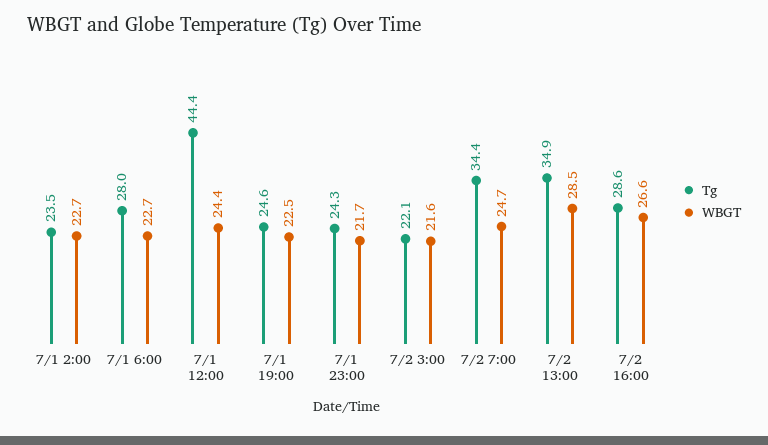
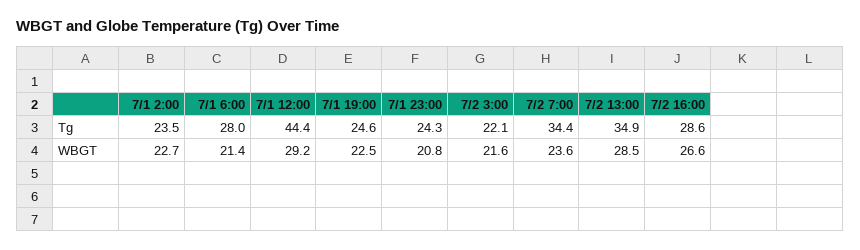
WBGT, 7/1 6:00: 22.7 -> 21.4
WBGT, 7/1 12:00: 24.4 -> 29.2
WBGT, 7/1 23:00: 21.7 -> 20.8
WBGT, 7/2 7:00: 24.7 -> 23.6

